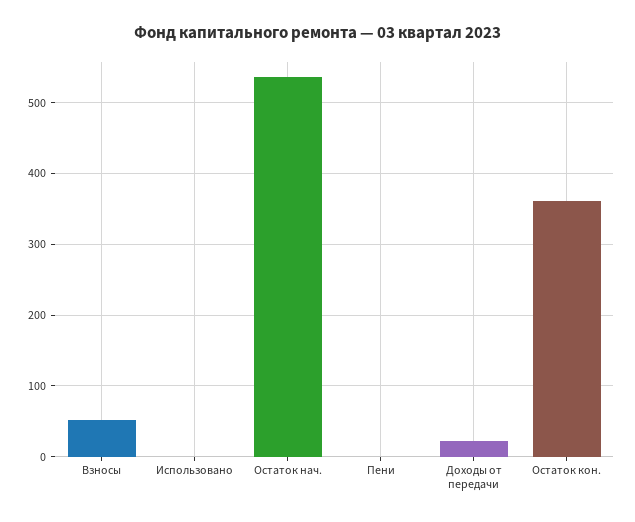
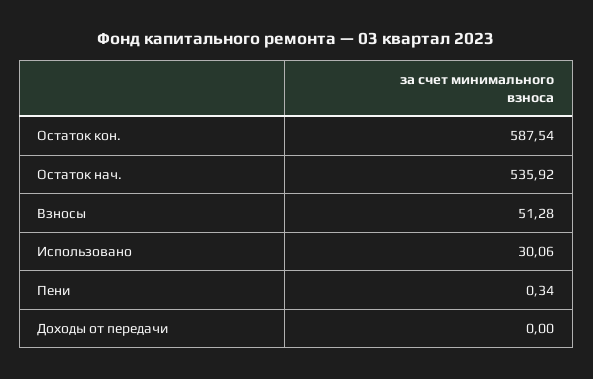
Использовано: 0 -> 30.06
Доходы от передачи: 20 -> 0
Остаток кон.: 360 -> 587.54

